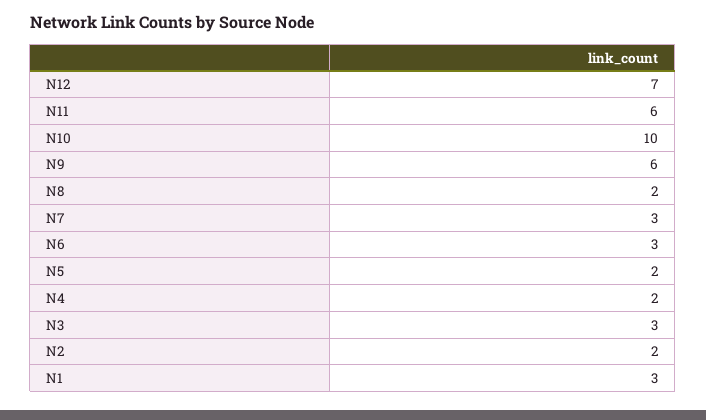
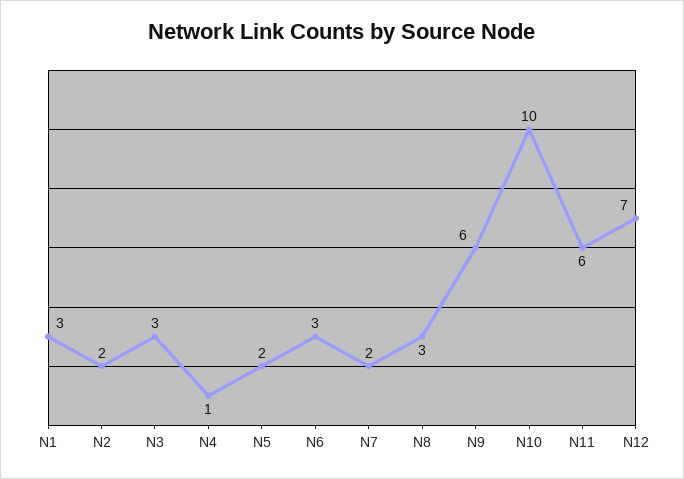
N8: 2 -> 3
N7: 3 -> 2
N4: 2 -> 1

